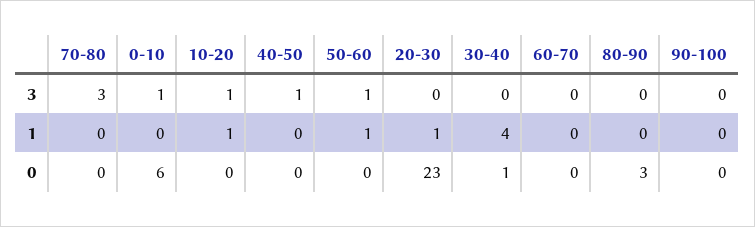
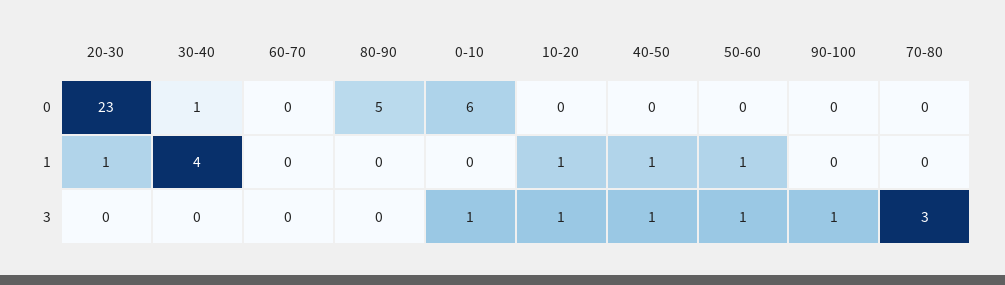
90-100, 3: 0 -> 1
40-50, 1: 0 -> 1
80-90, 0: 3 -> 5

